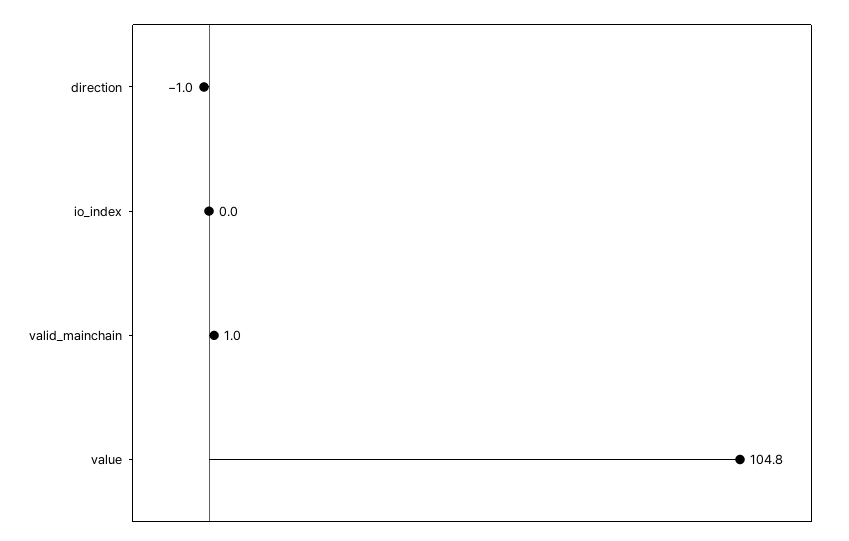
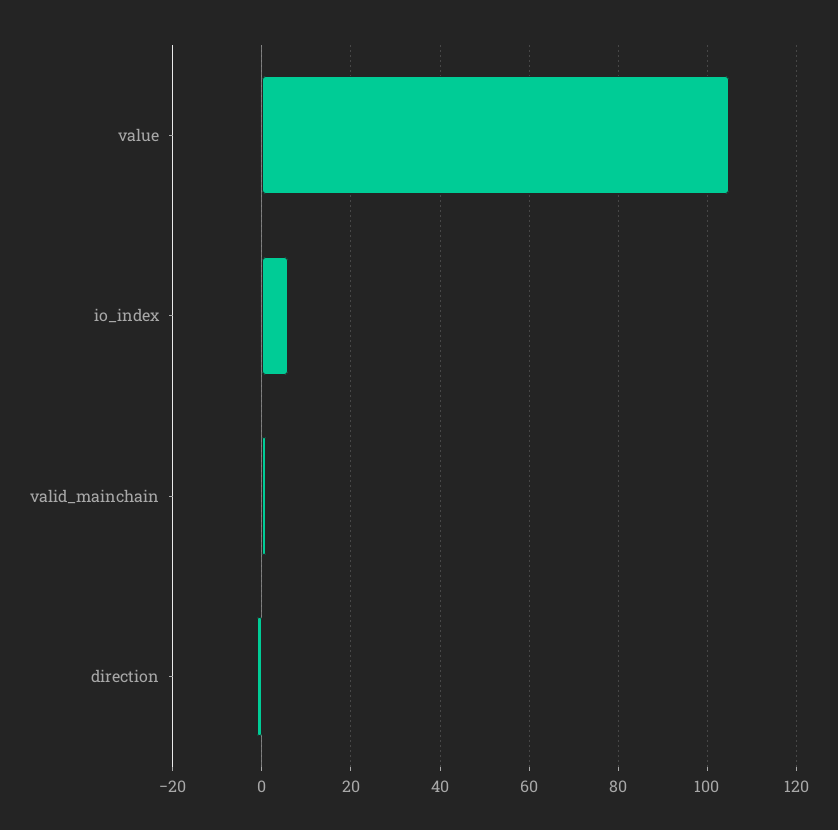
io_index: 0 -> 6

